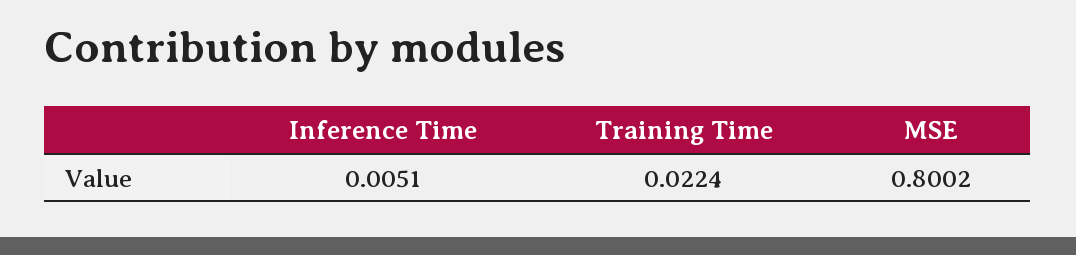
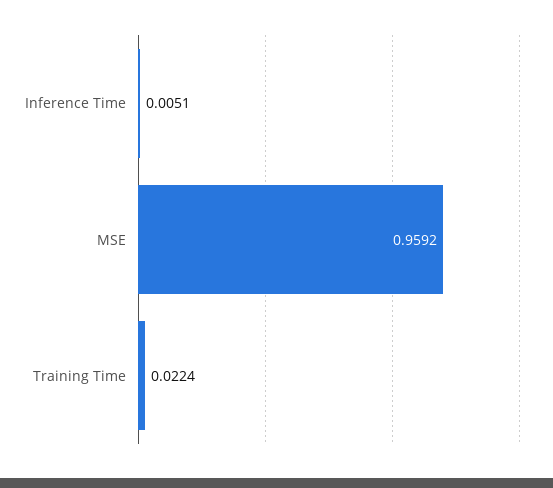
MSE: 0.8002 -> 0.9592

